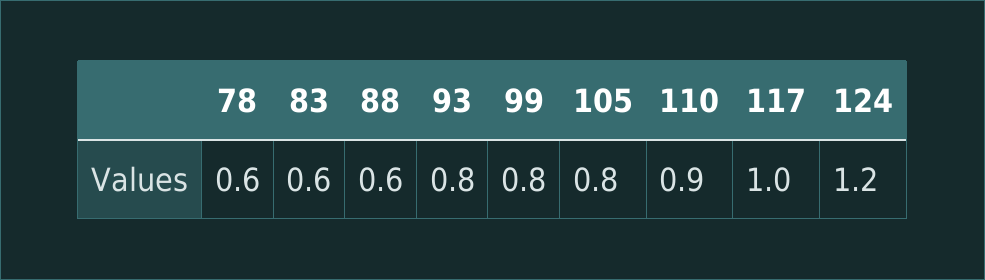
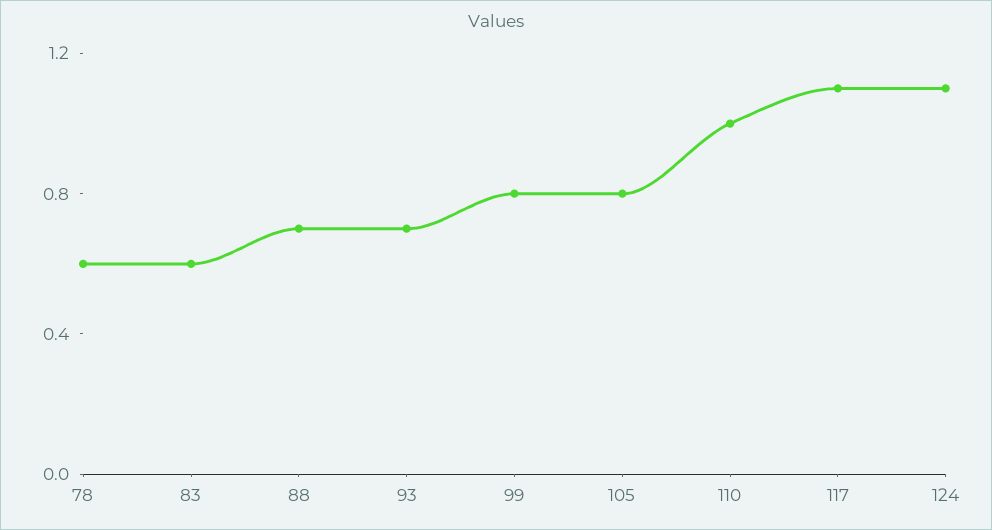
88: 0.6 -> 0.7
93: 0.8 -> 0.7
110: 0.9 -> 1
117: 1 -> 1.1
124: 1.2 -> 1.1

